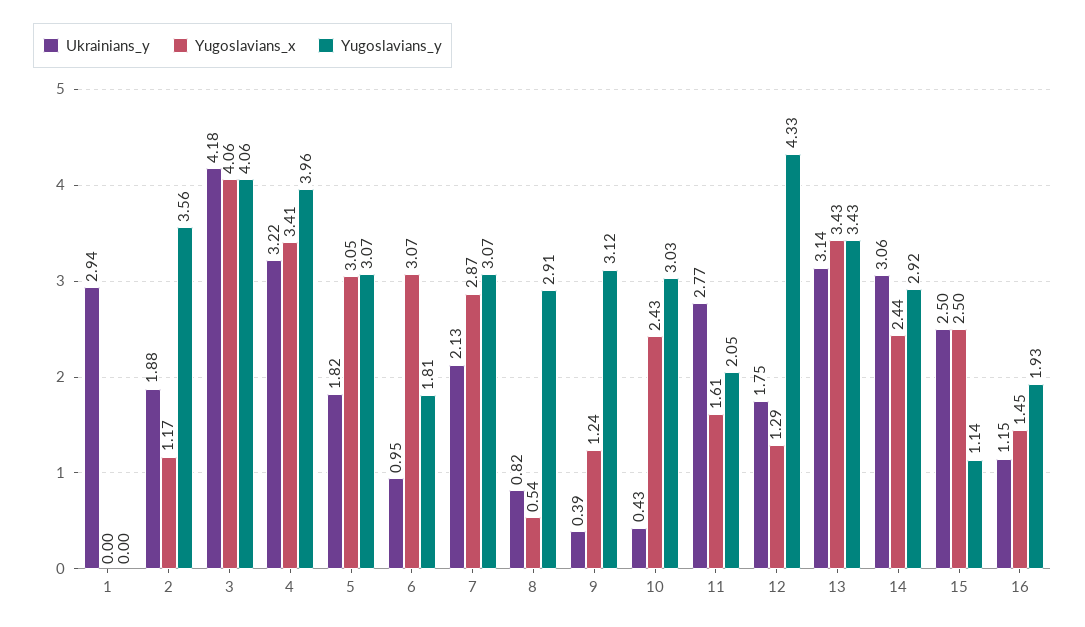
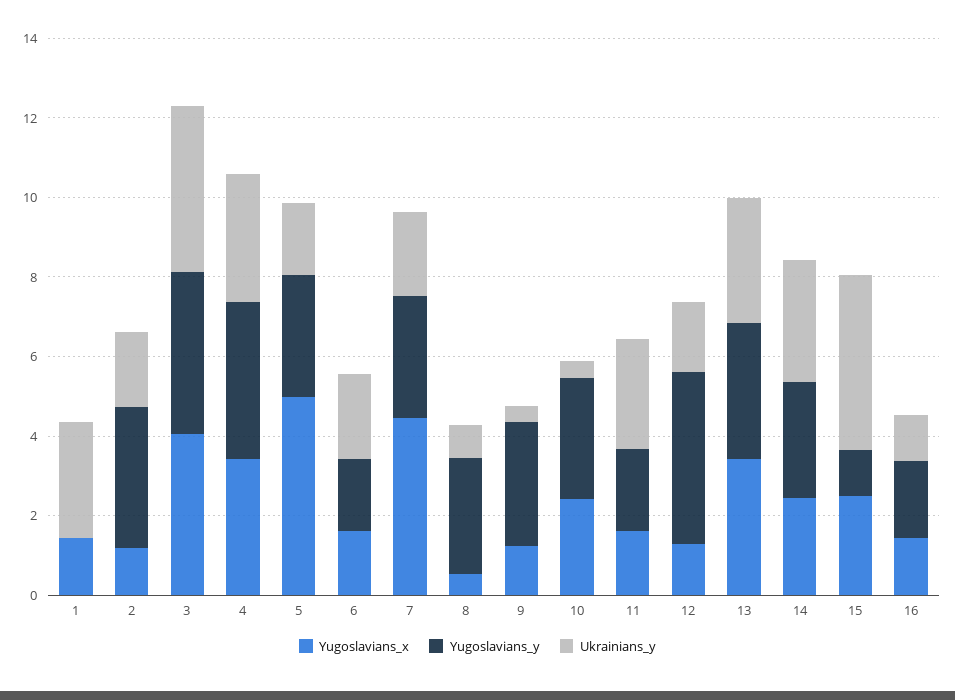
Yugoslavians_x, 1: 0 -> 1.5
Yugoslavians_x, 5: 3.05 -> 5
Ukrainians_y, 6: 0.95 -> 2
Yugoslavians_x, 6: 3.07 -> 1.5
Yugoslavians_x, 7: 2.87 -> 4.5
Ukrainians_y, 15: 2.5 -> 4.5

